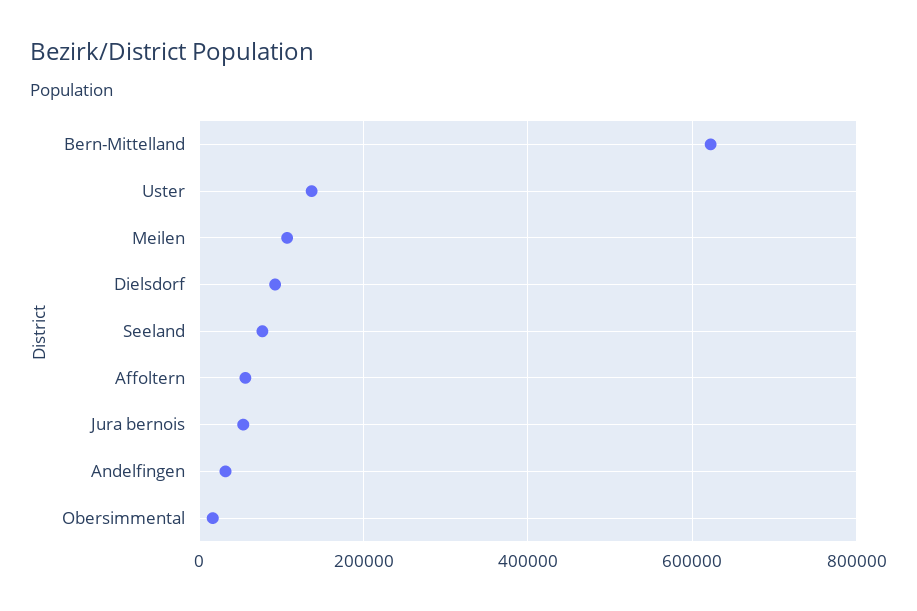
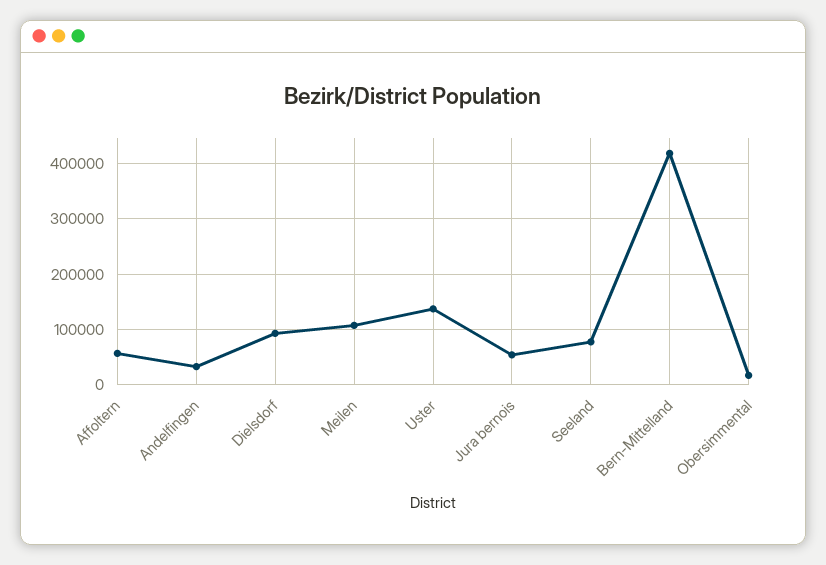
Bern-Mittelland: 620000 -> 420000

